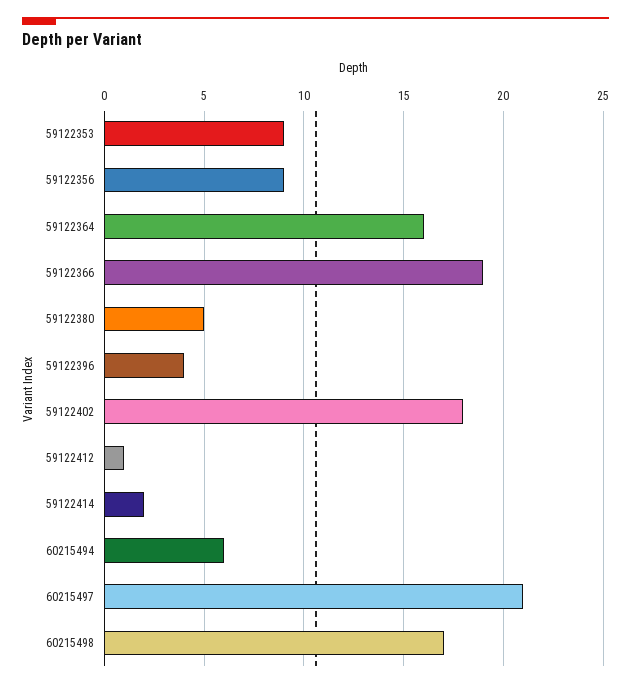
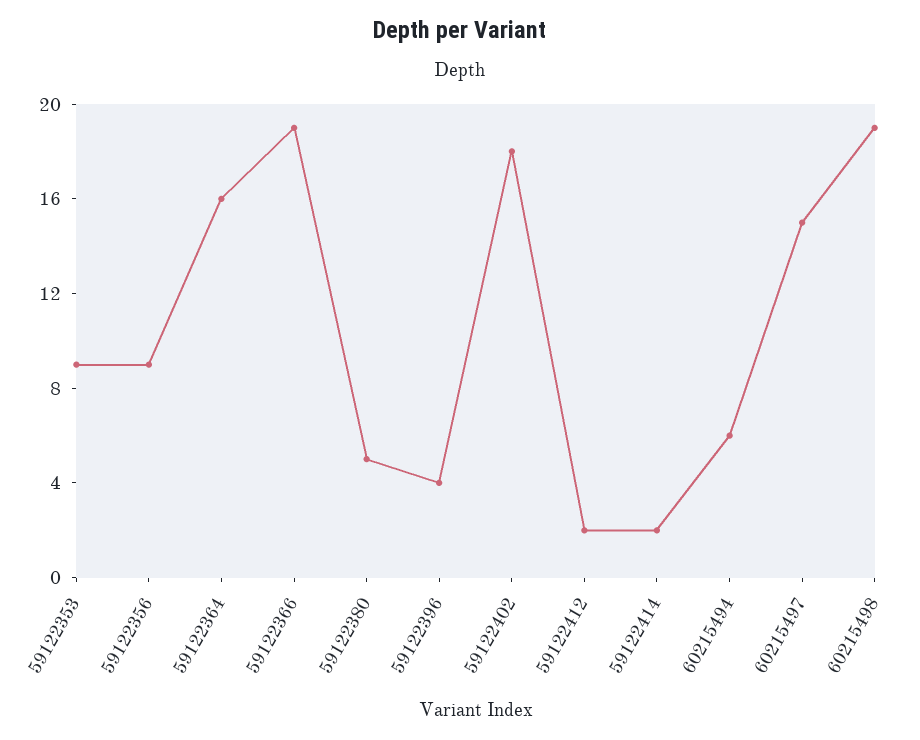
59122412: 1 -> 2
60215497: 21 -> 15
60215498: 17 -> 19

